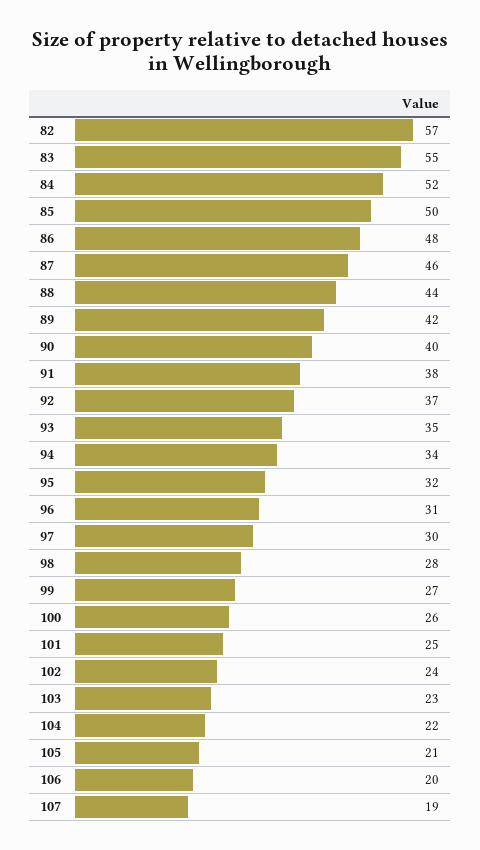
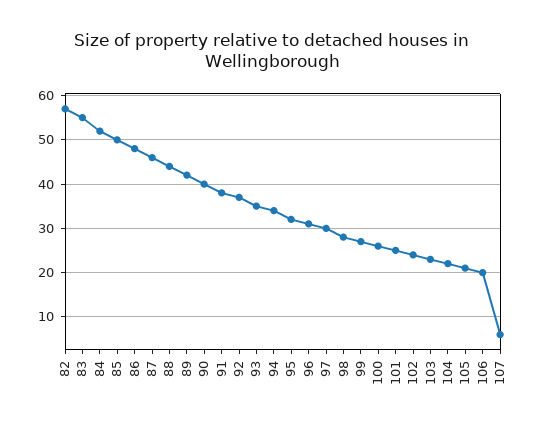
107: 19 -> 5

